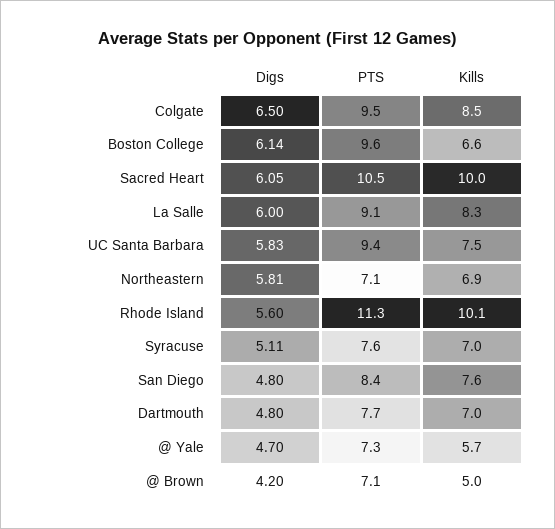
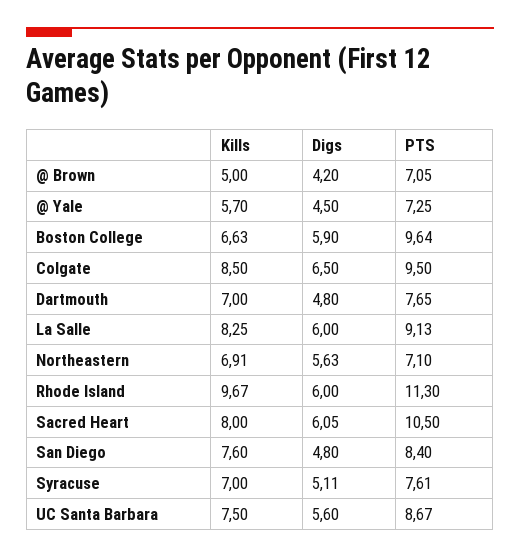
Digs, Boston College: 6.14 -> 5.9
Kills, Sacred Heart: 10 -> 8
Digs, UC Santa Barbara: 5.83 -> 5.6
PTS, UC Santa Barbara: 9.4 -> 8.67
Digs, Northeastern: 5.81 -> 5.63
Digs, Rhode Island: 5.6 -> 6
Kills, Rhode Island: 10.1 -> 9.67
Digs, @ Yale: 4.7 -> 4.5

